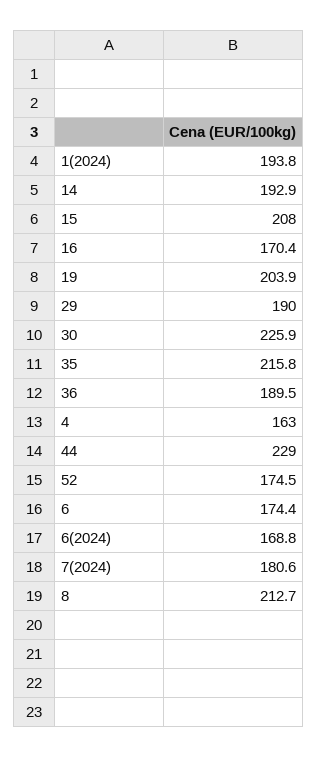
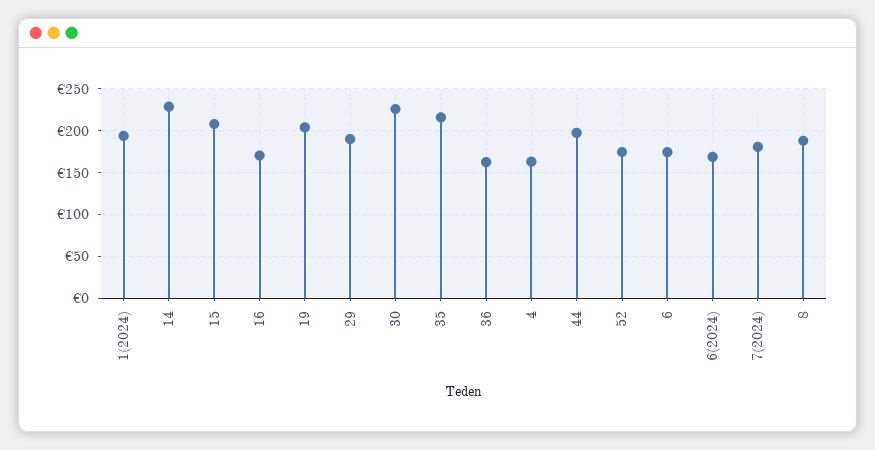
14: 192.9 -> 230
36: 189.5 -> 160
44: 229 -> 200
8: 212.7 -> 190

